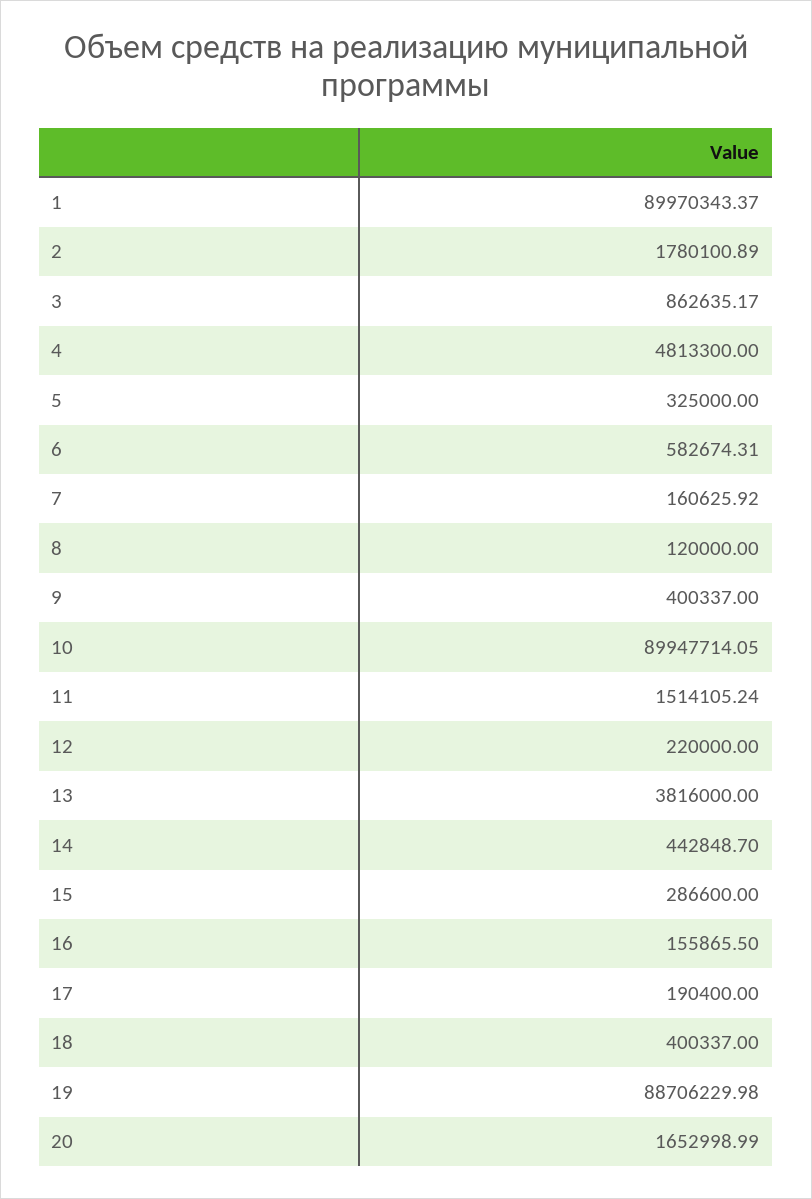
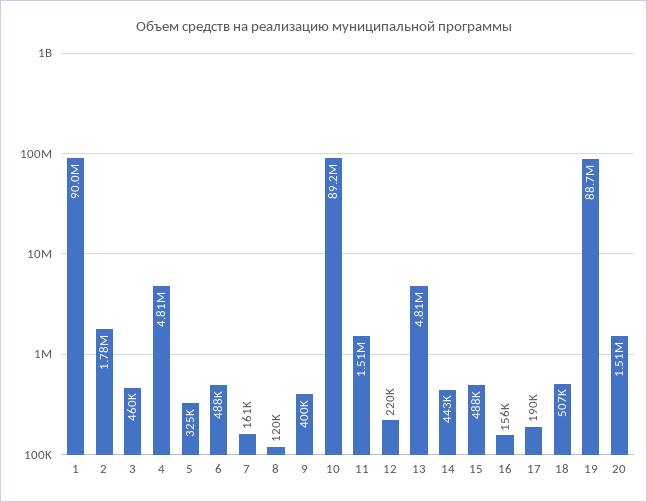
3: 862635.17 -> 460000
6: 582674.31 -> 488000
10: 89947714.05 -> 89200000
13: 3816000 -> 4810000
15: 286600 -> 488000
18: 400337 -> 507000
20: 1652998.99 -> 1510000

